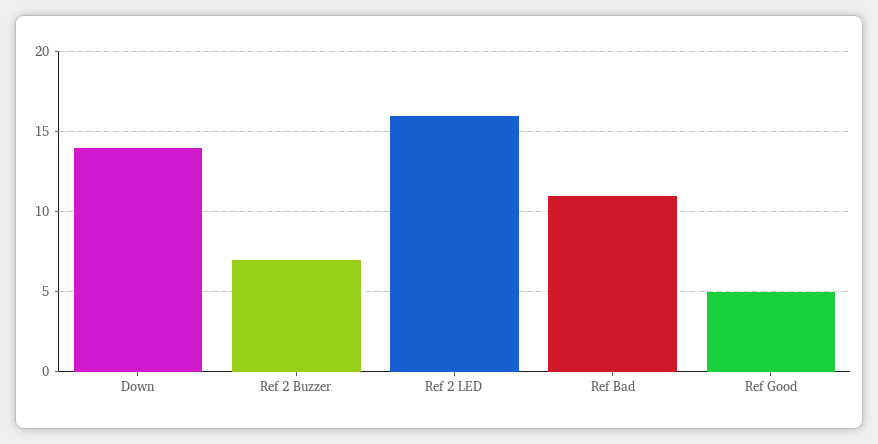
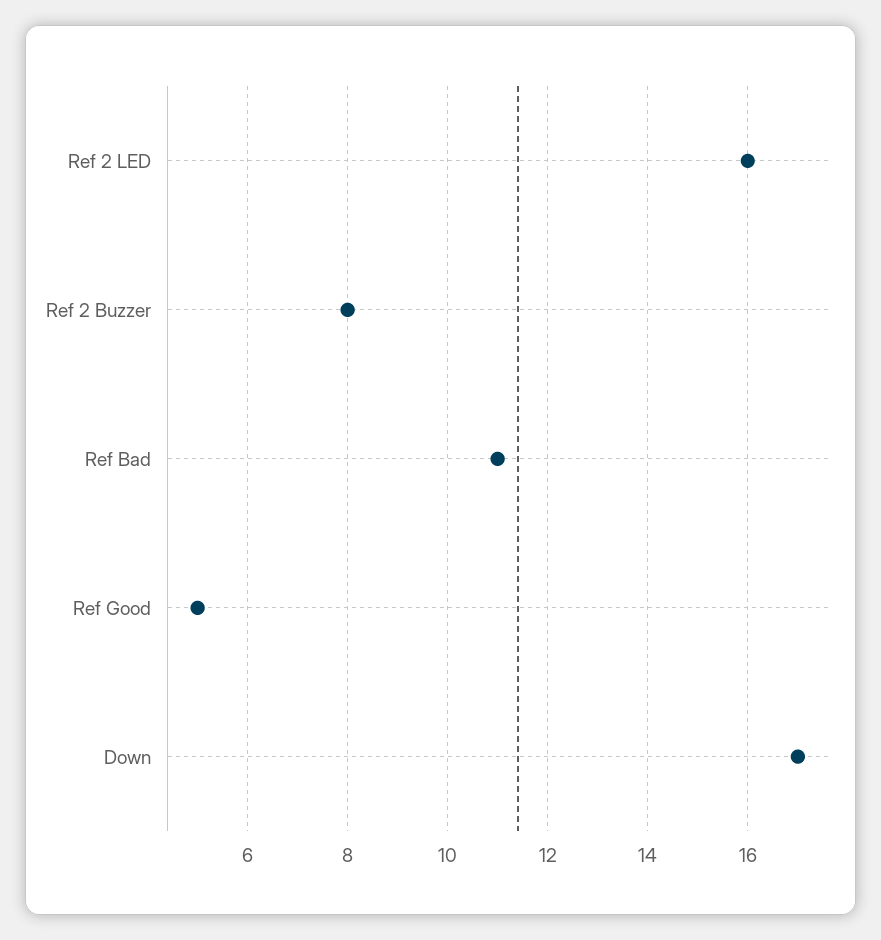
Down: 14 -> 17
Ref 2 Buzzer: 7 -> 8

